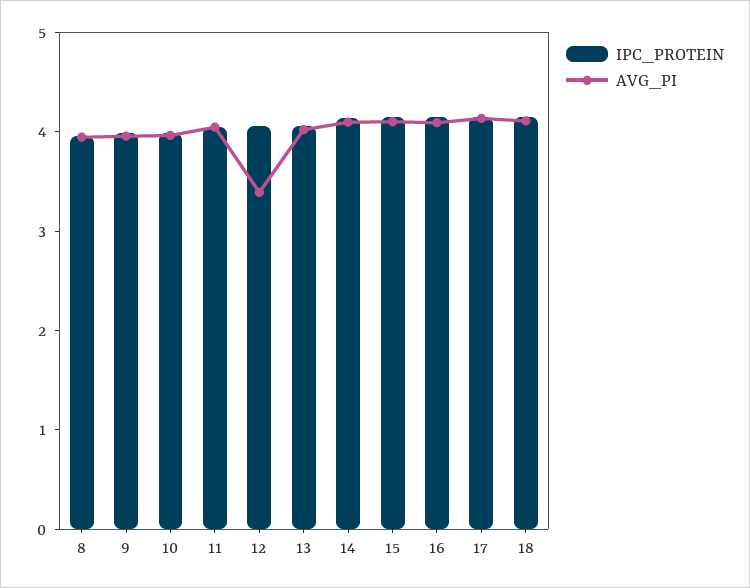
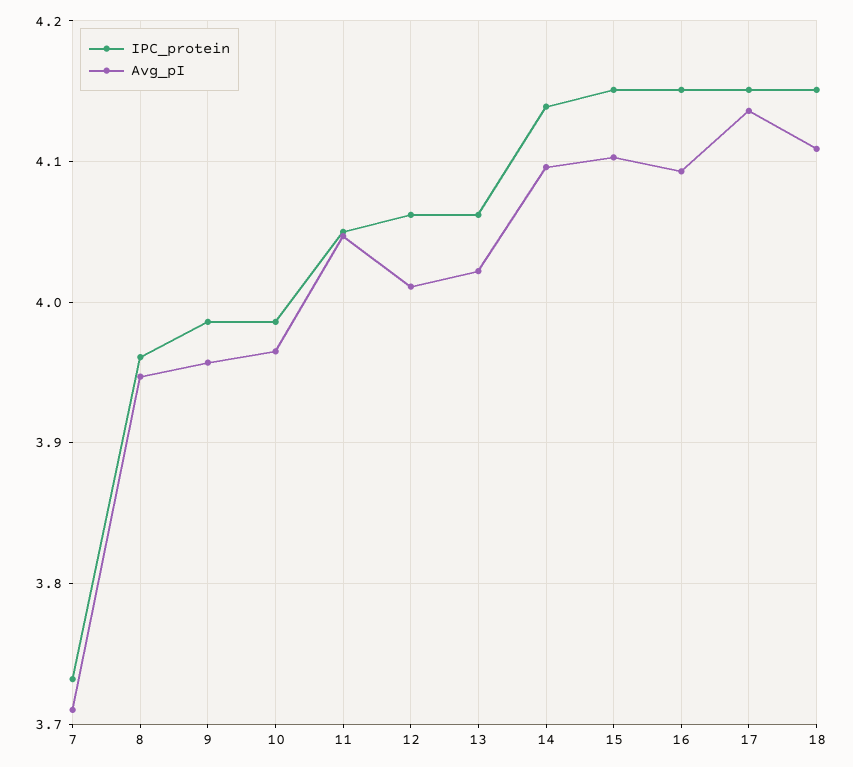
AVG_PI, 12: 3.4 -> 4.01
IPC_PROTEIN, 7: none -> 3.73
AVG_PI, 7: none -> 3.71

